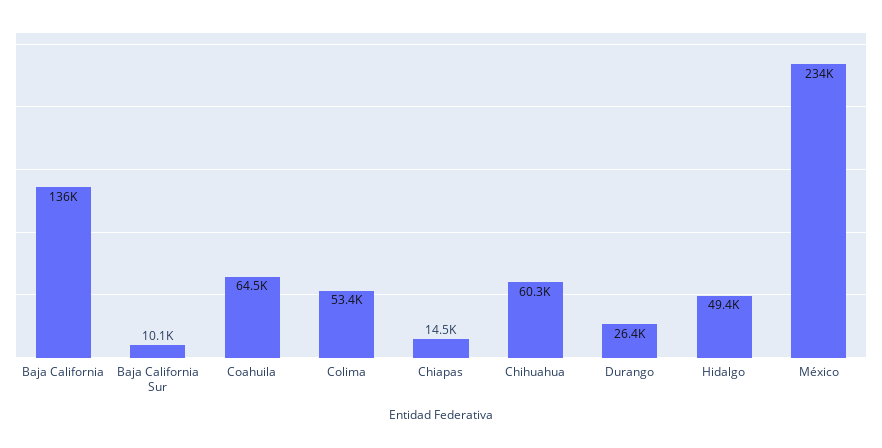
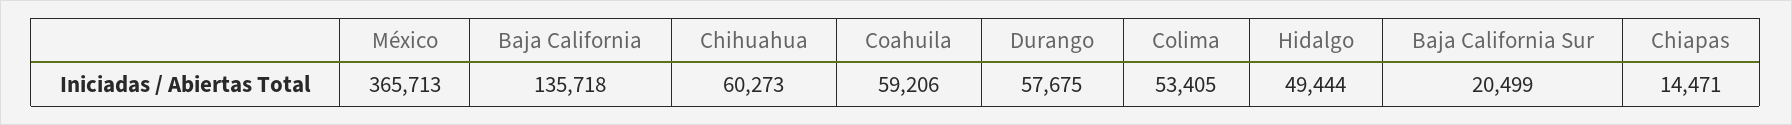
Baja California Sur: 10100 -> 20499
Coahuila: 64500 -> 59206
Durango: 26400 -> 57675
México: 234000 -> 365713

